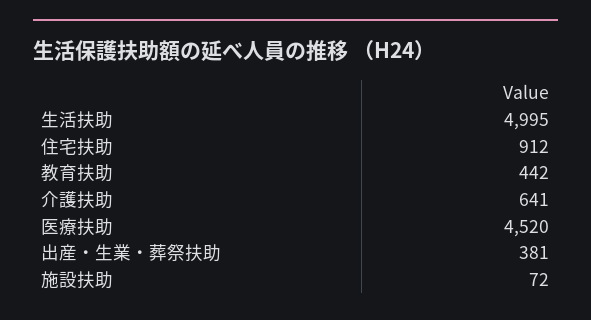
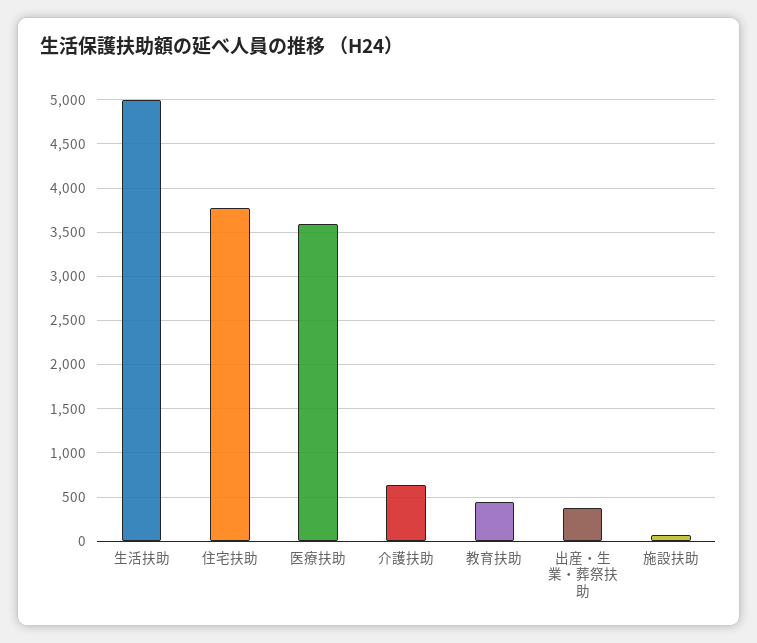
住宅扶助: 912 -> 3800
医療扶助: 4520 -> 3600

